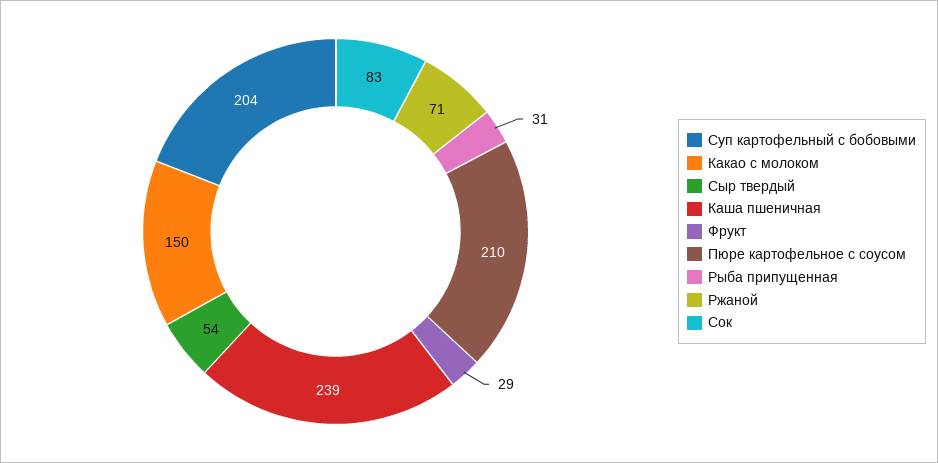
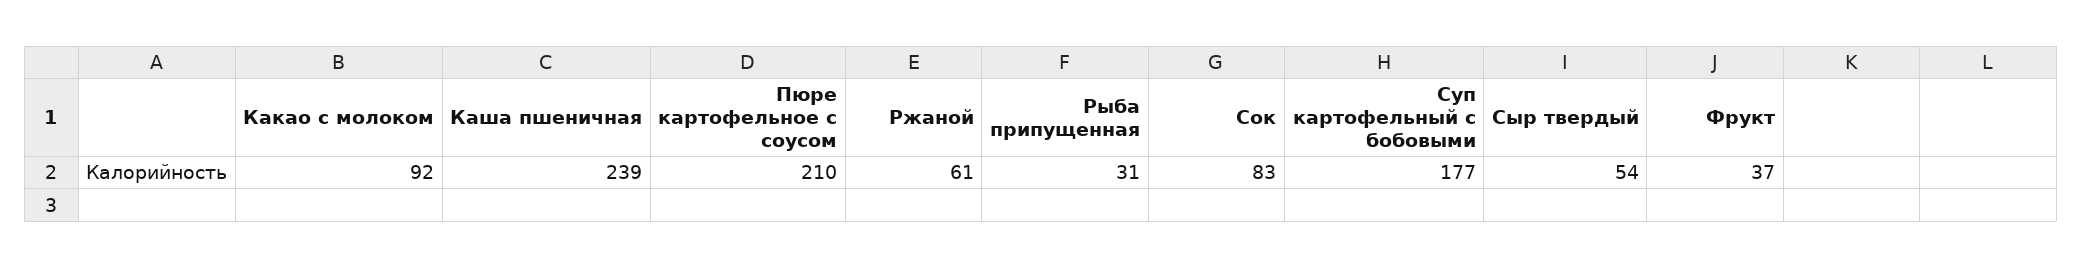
Суп картофельный с бобовыми: 204 -> 177
Какао с молоком: 150 -> 92
Фрукт: 29 -> 37
Ржаной: 71 -> 61

